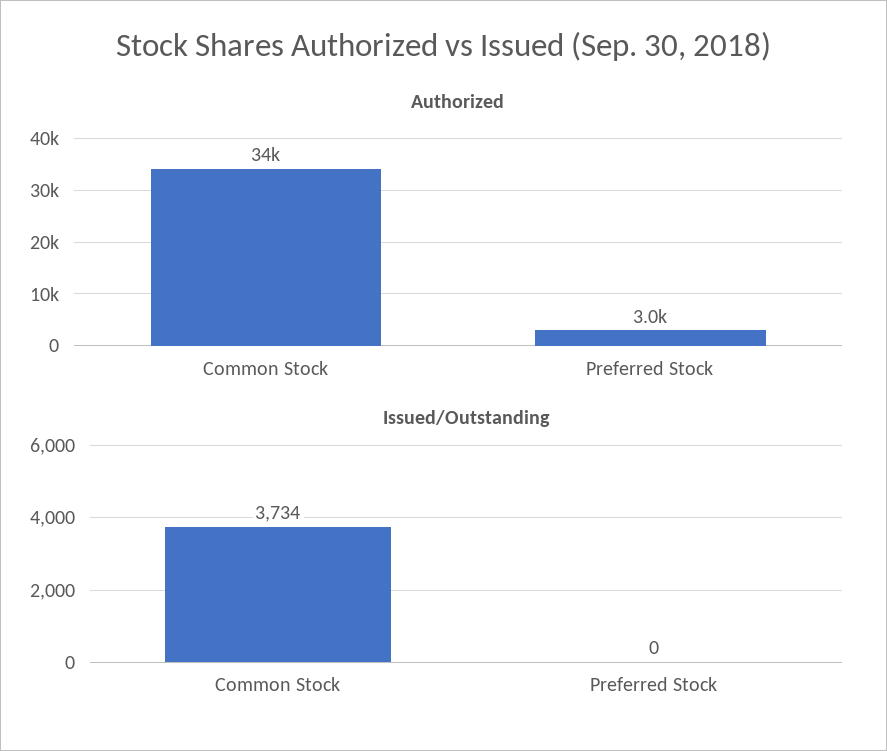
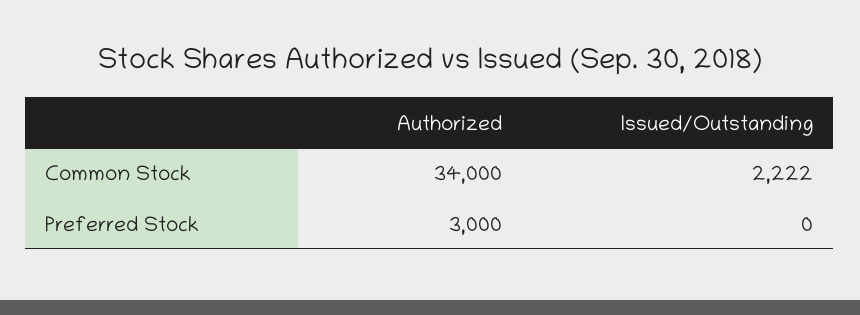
Issued/Outstanding, Common Stock: 3734 -> 2222

